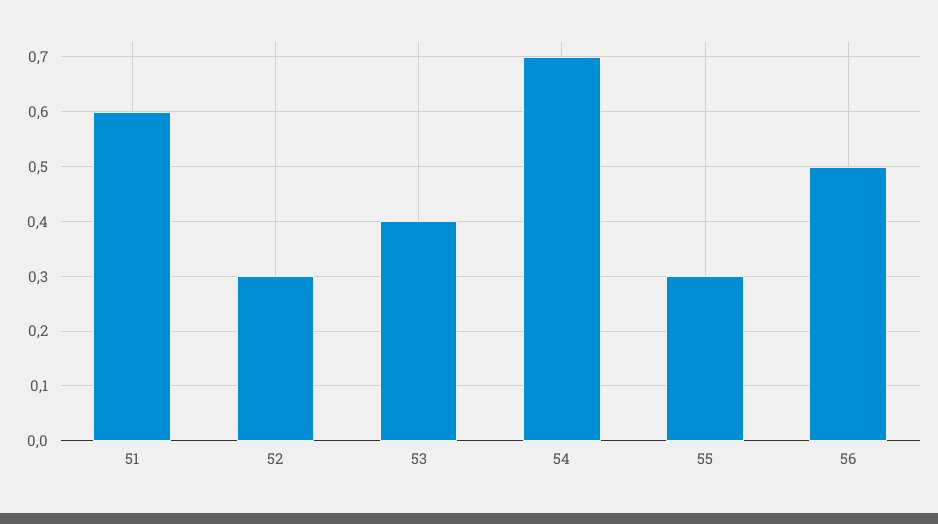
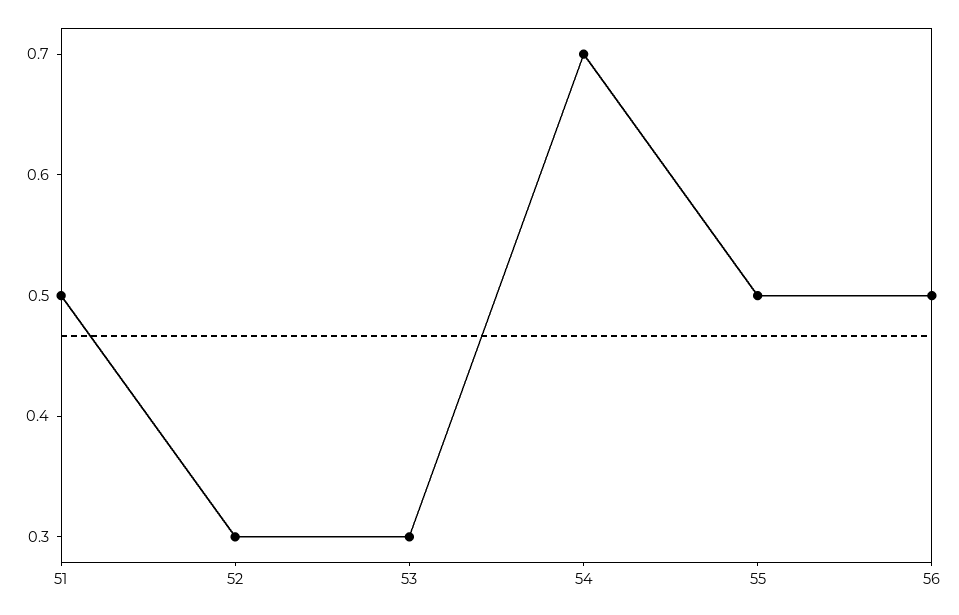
51: 0.6 -> 0.5
53: 0.4 -> 0.3
55: 0.3 -> 0.5

